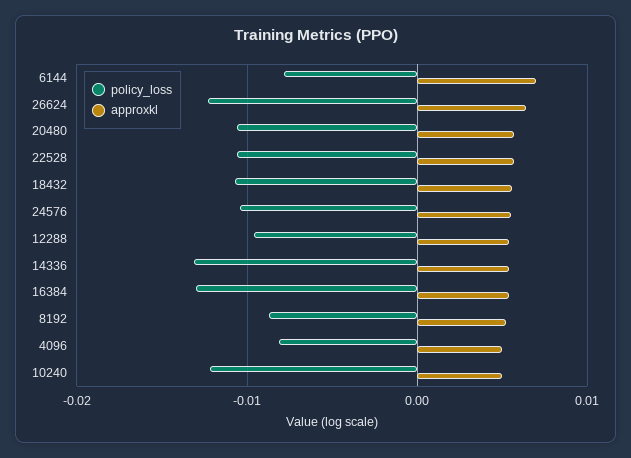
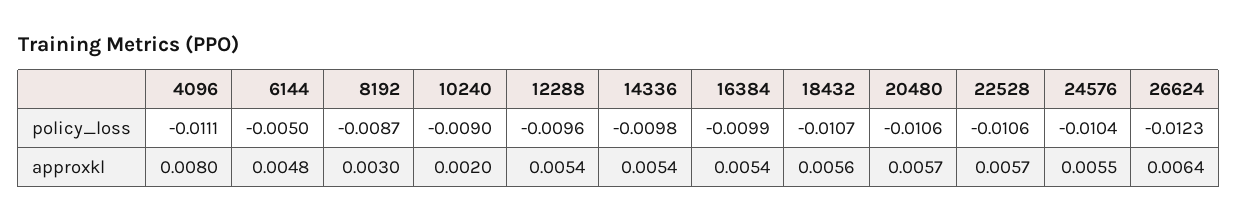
policy_loss, 6144: -0.008 -> -0.005
approxkl, 6144: 0.007 -> 0.0048
policy_loss, 14336: -0.013 -> -0.0098
policy_loss, 16384: -0.013 -> -0.0099
approxkl, 8192: 0.005 -> 0.003
policy_loss, 4096: -0.008 -> -0.0111
approxkl, 4096: 0.005 -> 0.008
policy_loss, 10240: -0.012 -> -0.009
approxkl, 10240: 0.005 -> 0.002

